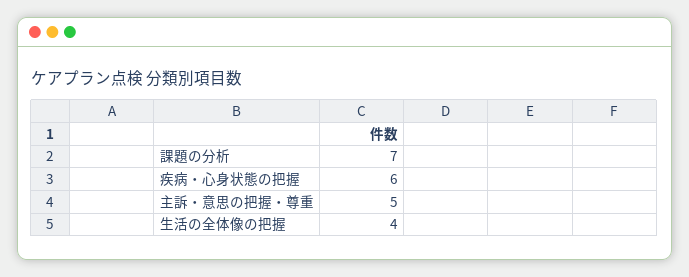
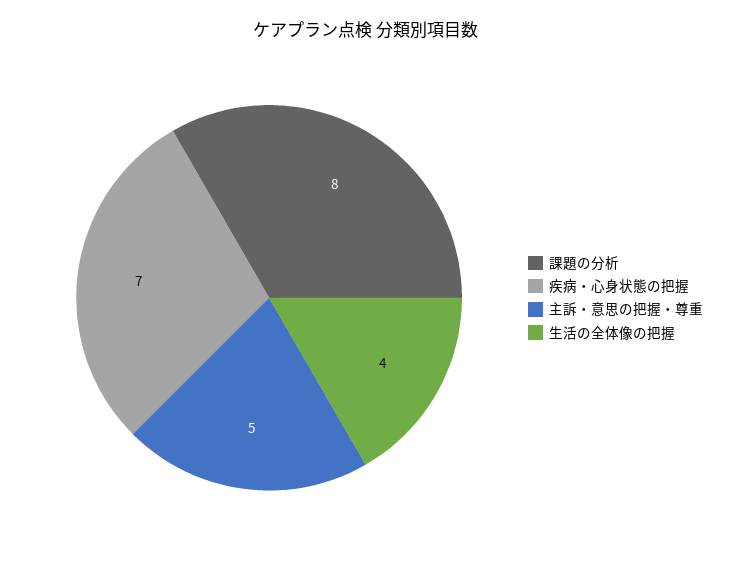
課題の分析: 7 -> 8
疾病・心身状態の把握: 6 -> 7

